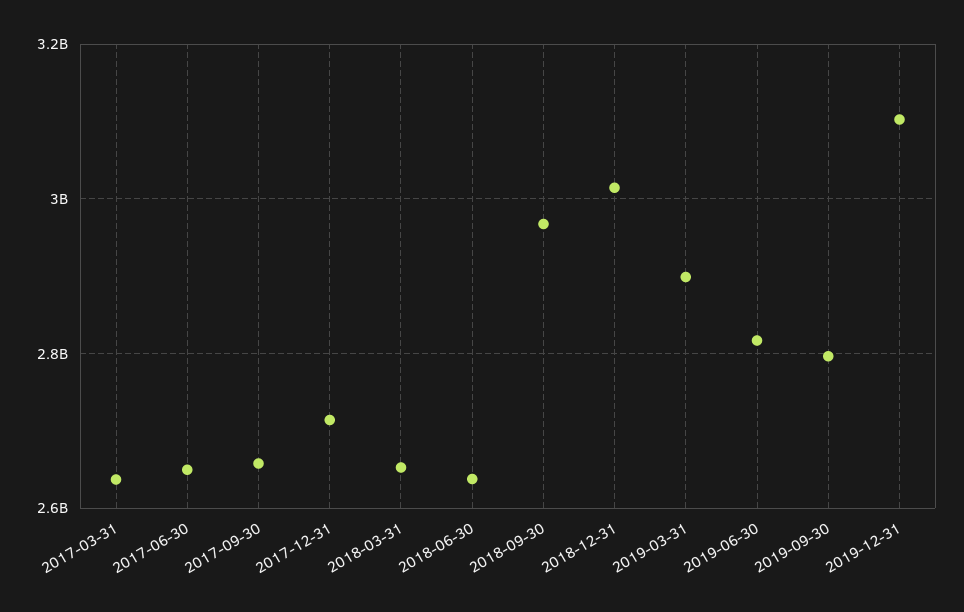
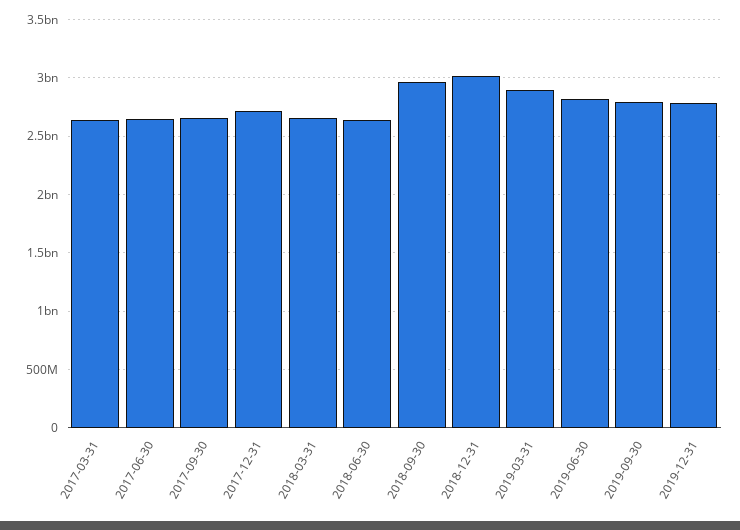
2019-12-31: 3100000000 -> 2800000000

